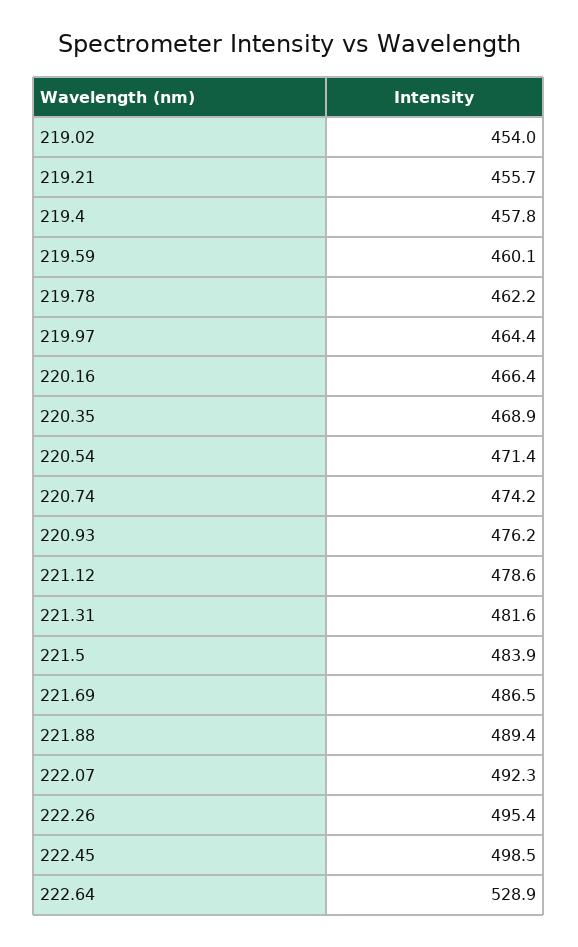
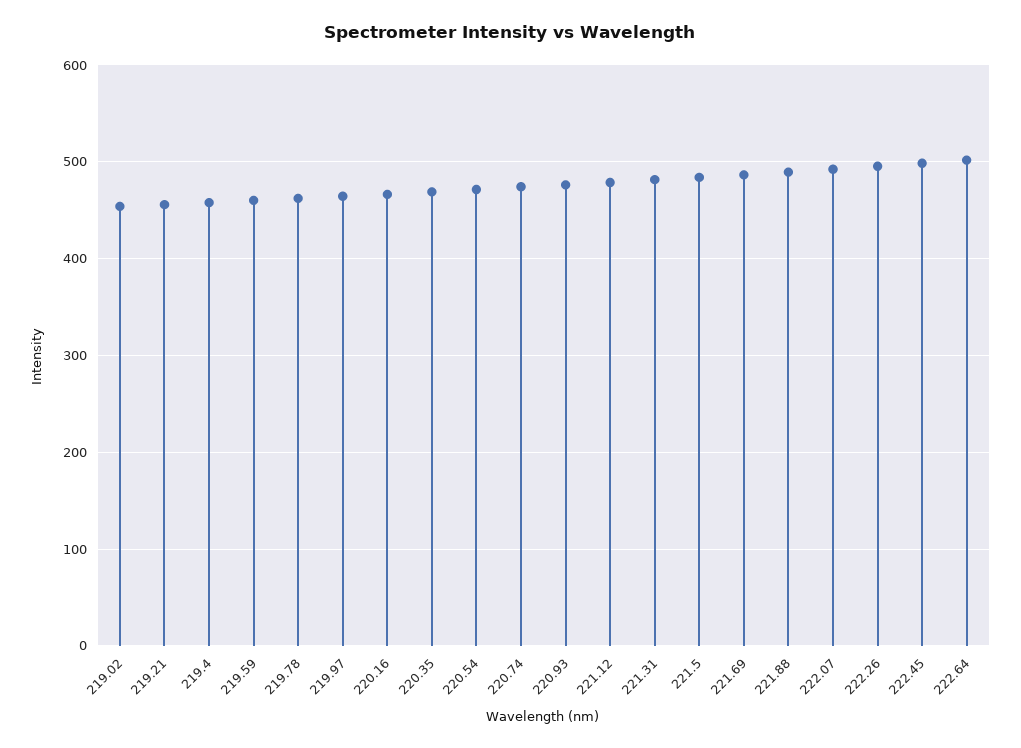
222.64: 528.9 -> 500

